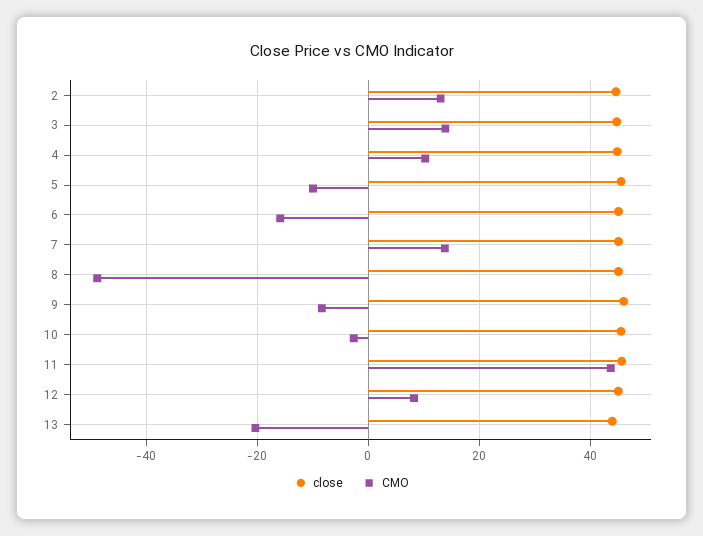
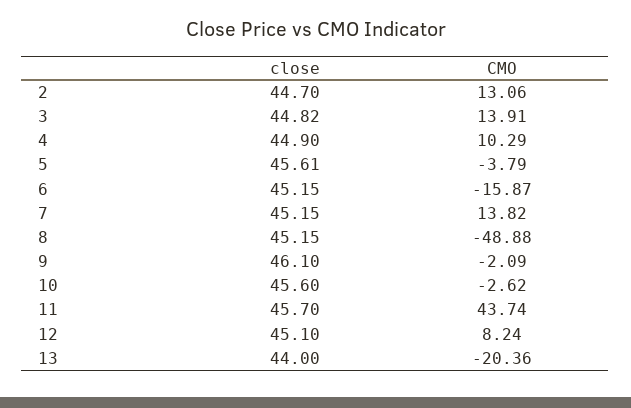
CMO, 5: -10 -> -3.79
CMO, 9: -8 -> -2.09

